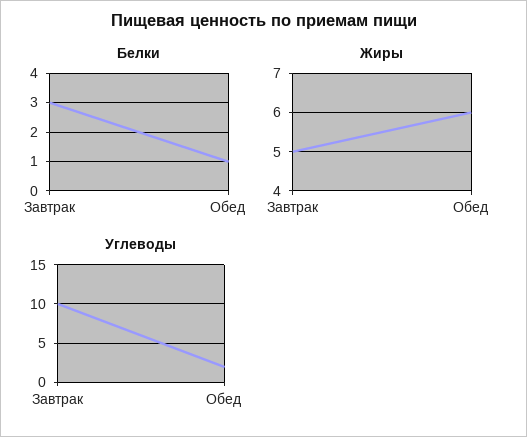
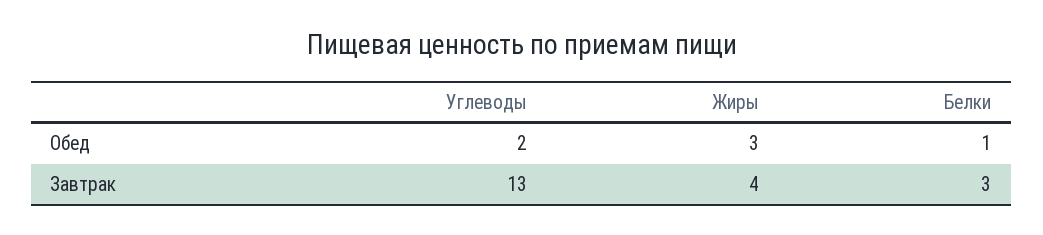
Жиры, Завтрак: 5 -> 4
Жиры, Обед: 6 -> 3
Углеводы, Завтрак: 10 -> 13

